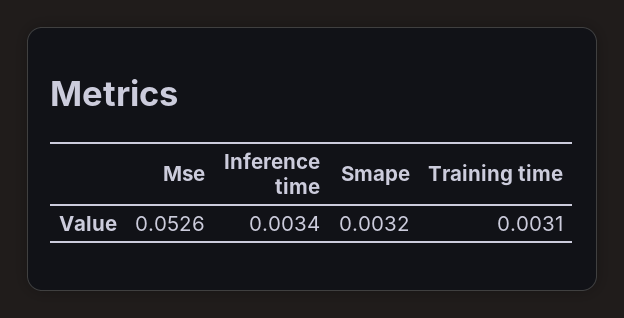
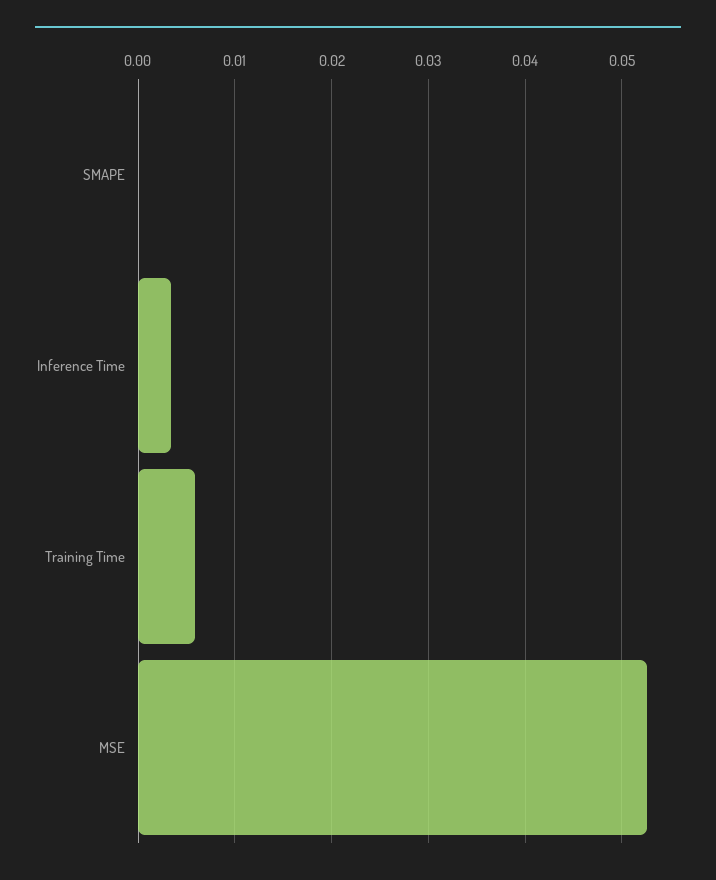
Smape: 0.0032 -> 0
Training time: 0.0031 -> 0.006

